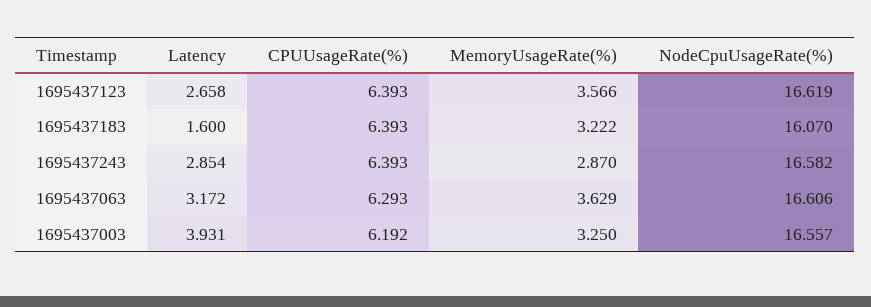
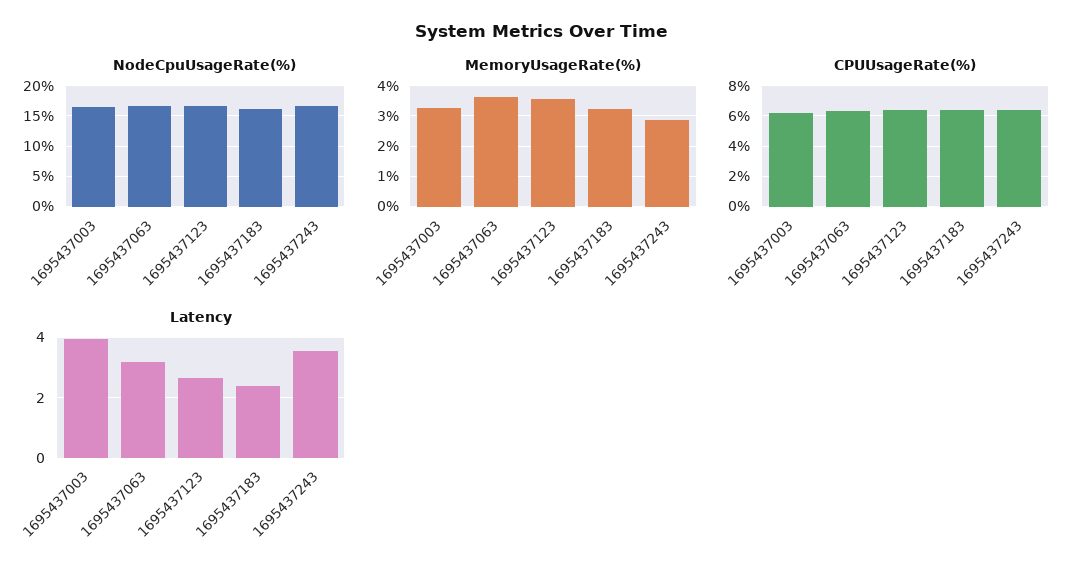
Latency, 1695437183: 1.6 -> 2.4
Latency, 1695437243: 2.854 -> 3.6

